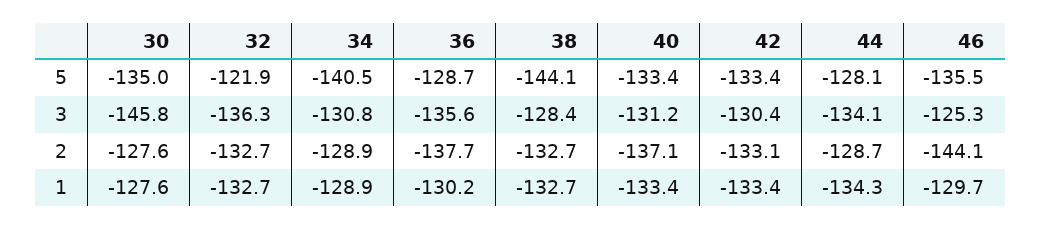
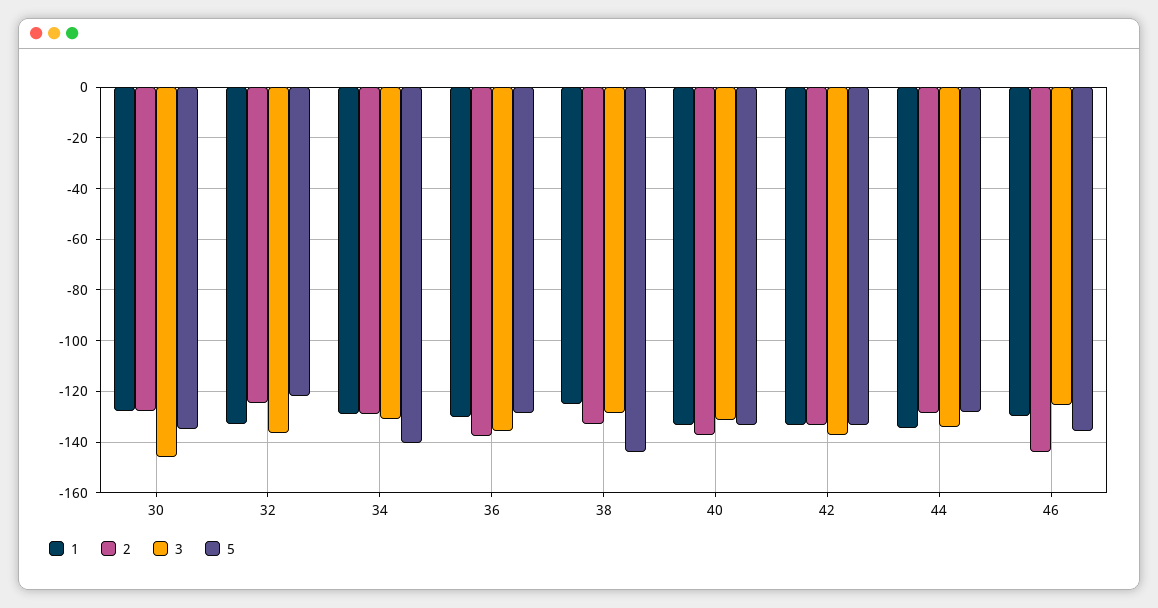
3, 42: -130.4 -> -137.5
2, 32: -132.7 -> -125
1, 38: -132.7 -> -125

